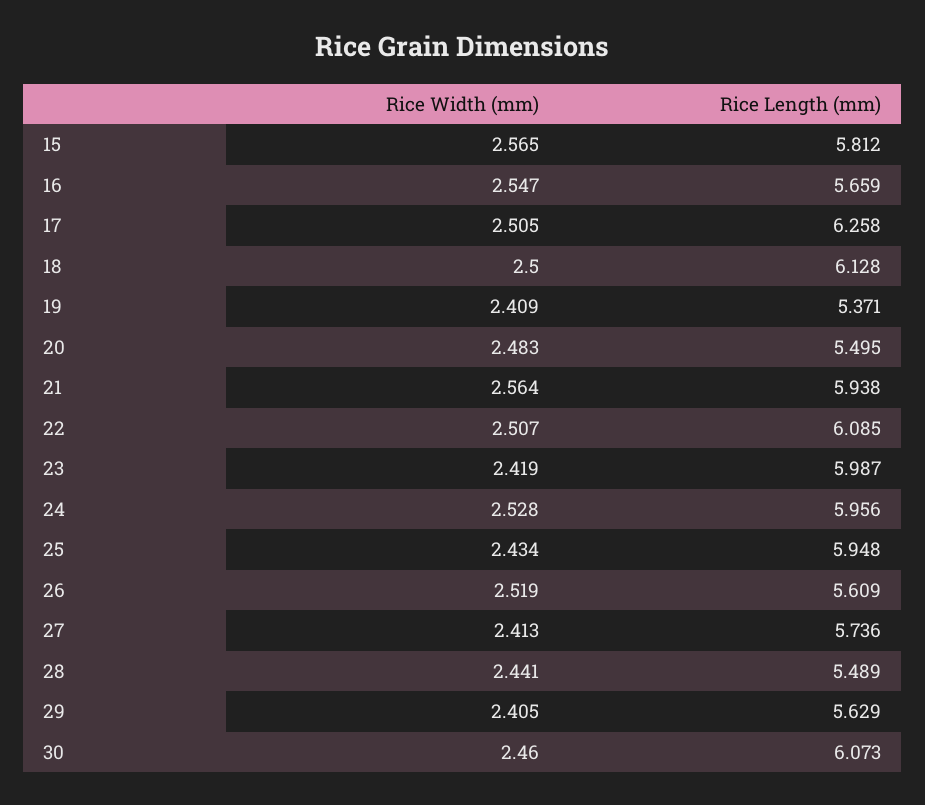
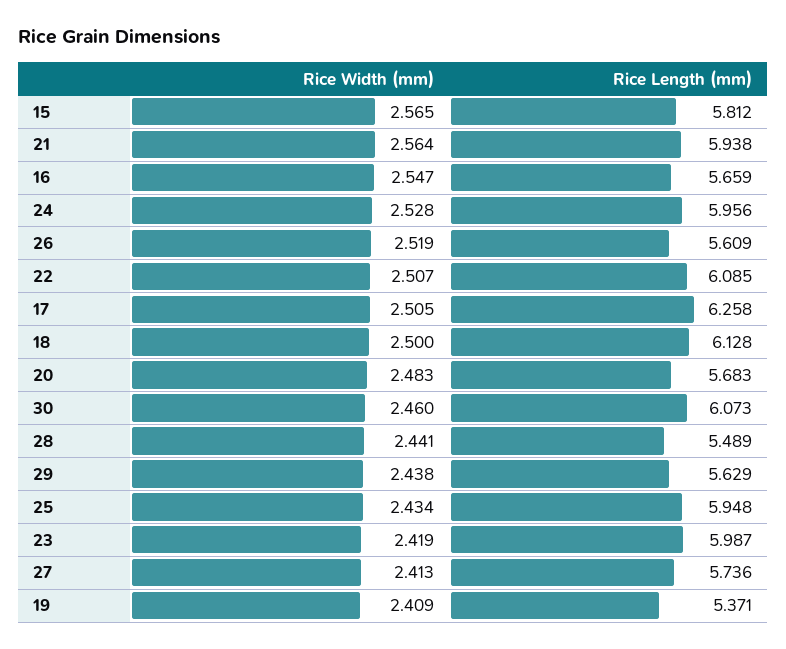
Rice Length (mm), 20: 5.495 -> 5.683
Rice Width (mm), 29: 2.405 -> 2.438

